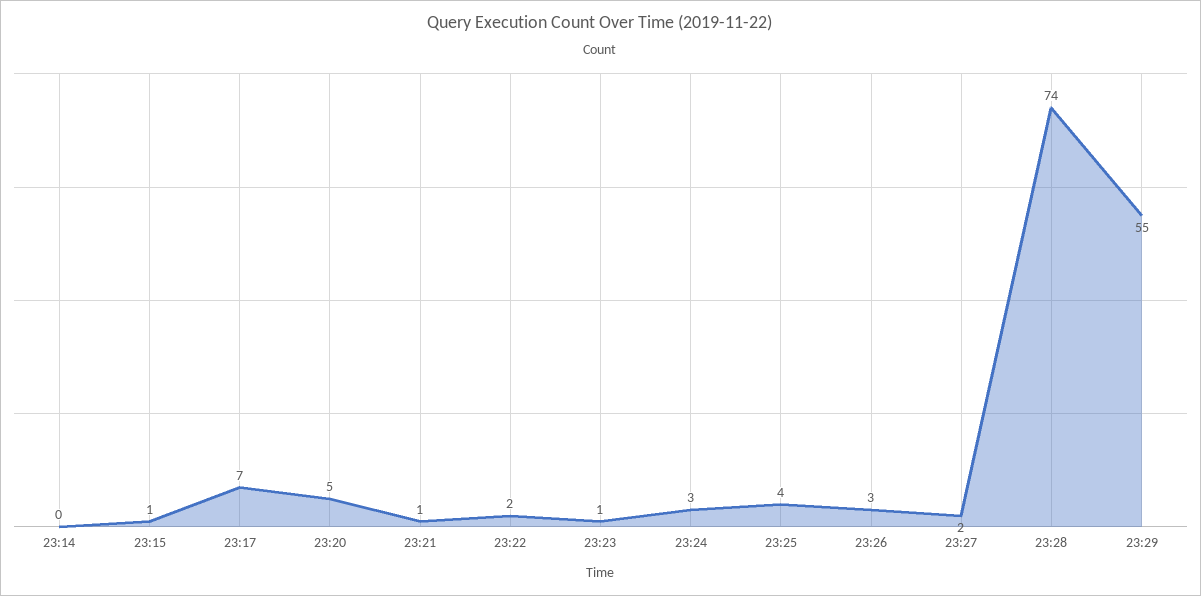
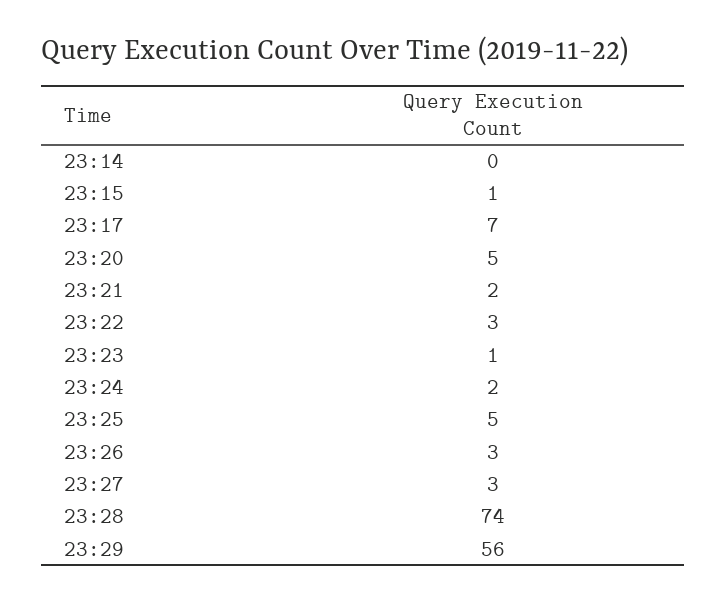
23:21: 1 -> 2
23:22: 2 -> 3
23:24: 3 -> 2
23:25: 4 -> 5
23:27: 2 -> 3
23:29: 55 -> 56

